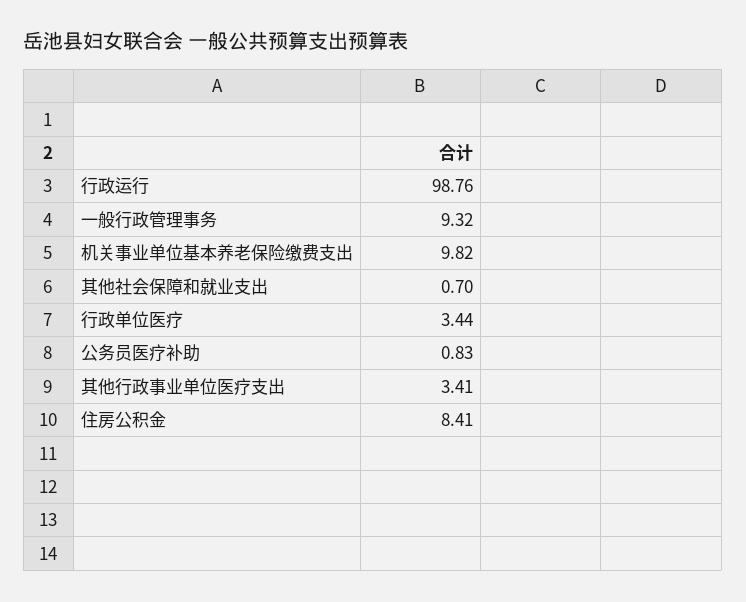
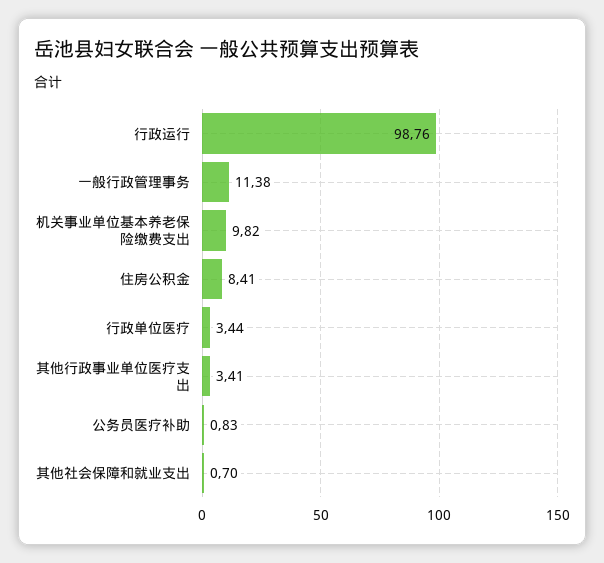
一般行政管理事务: 9.32 -> 11.38

